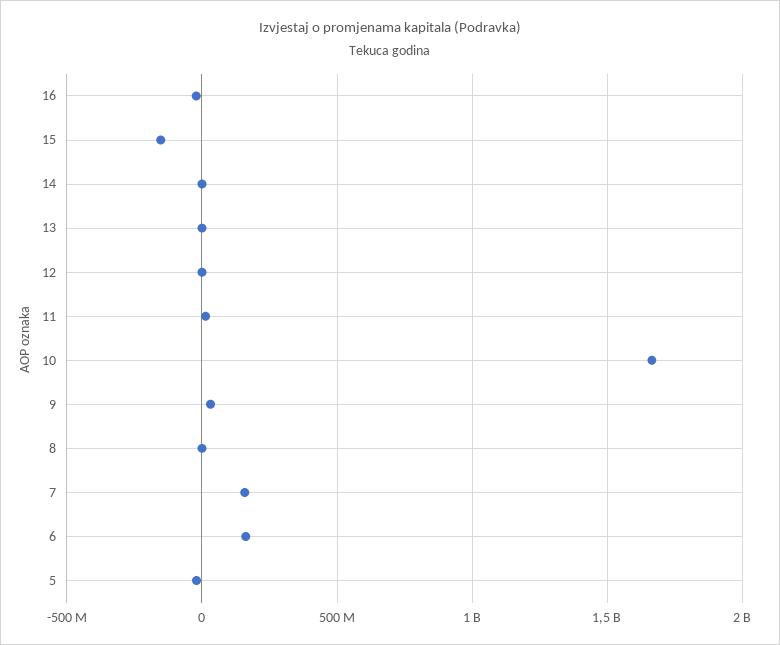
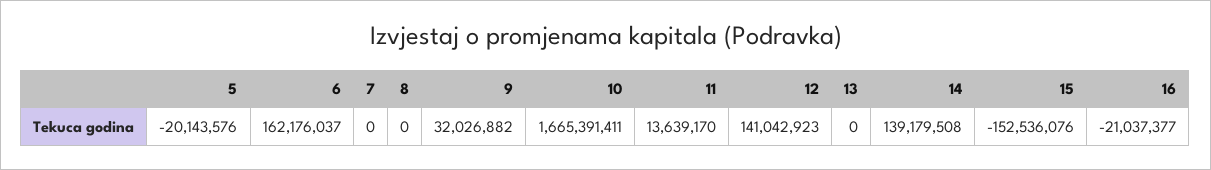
14: 0 -> 139179508
12: 0 -> 141042923
7: 150000000 -> 0

